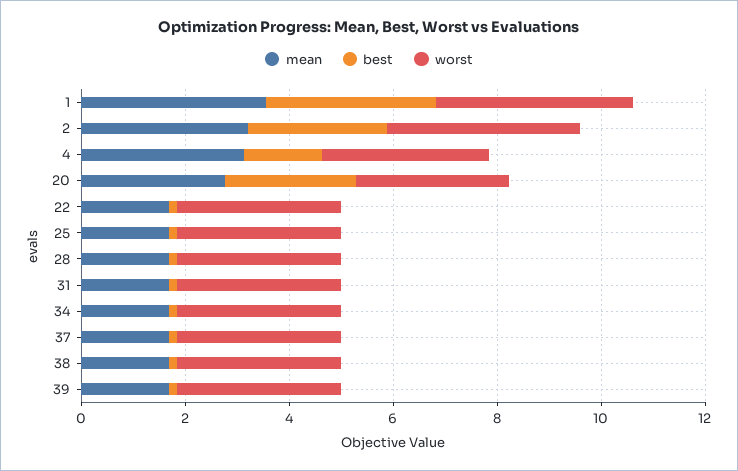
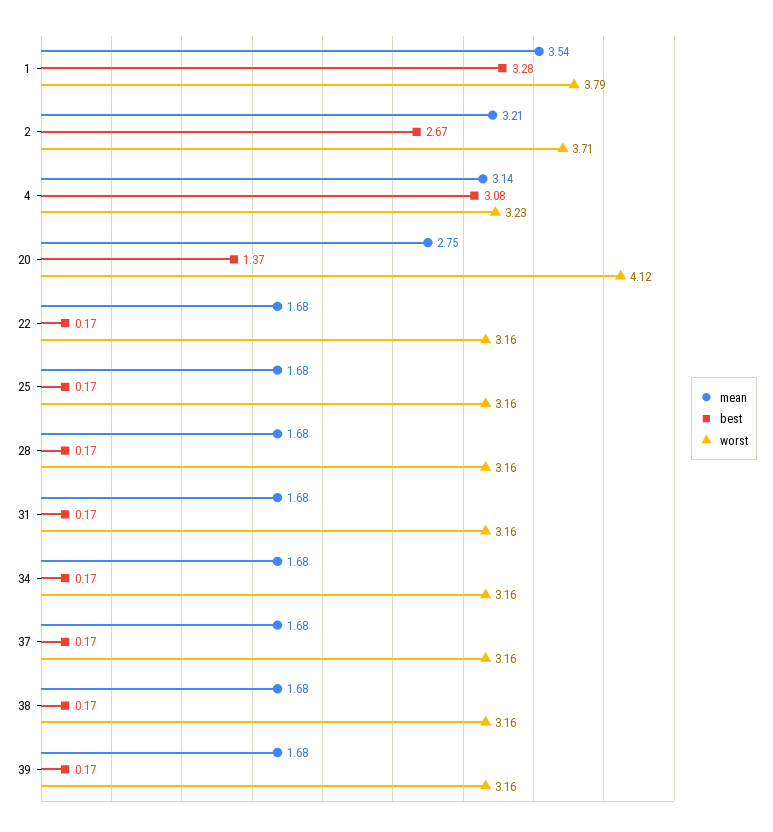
best, 4: 1.5 -> 3.08
best, 20: 2.5 -> 1.37
worst, 20: 3 -> 4.12

